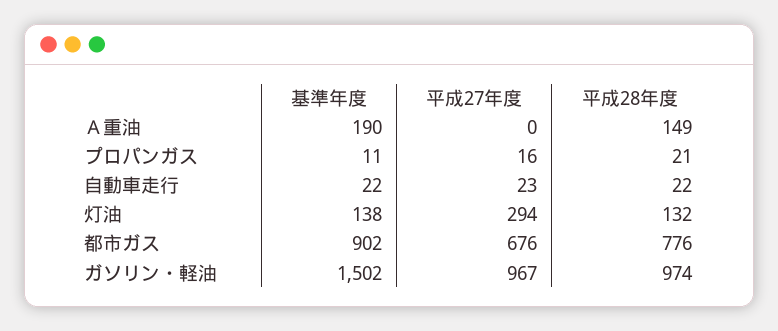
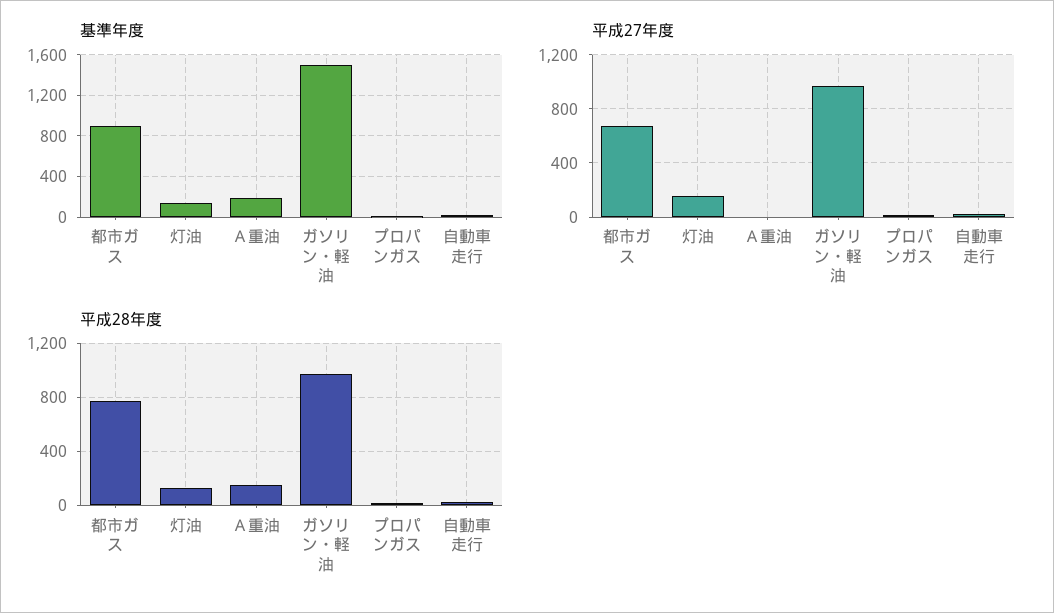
平成27年度, 灯油: 294 -> 150

